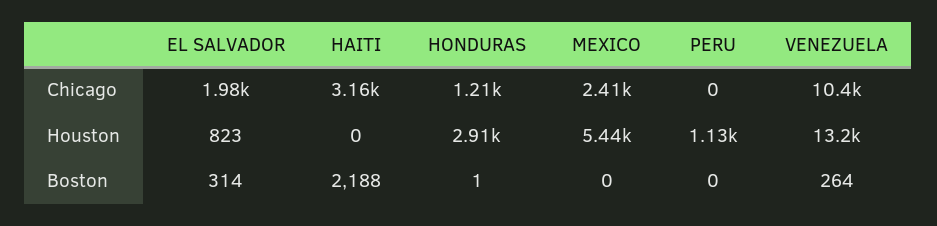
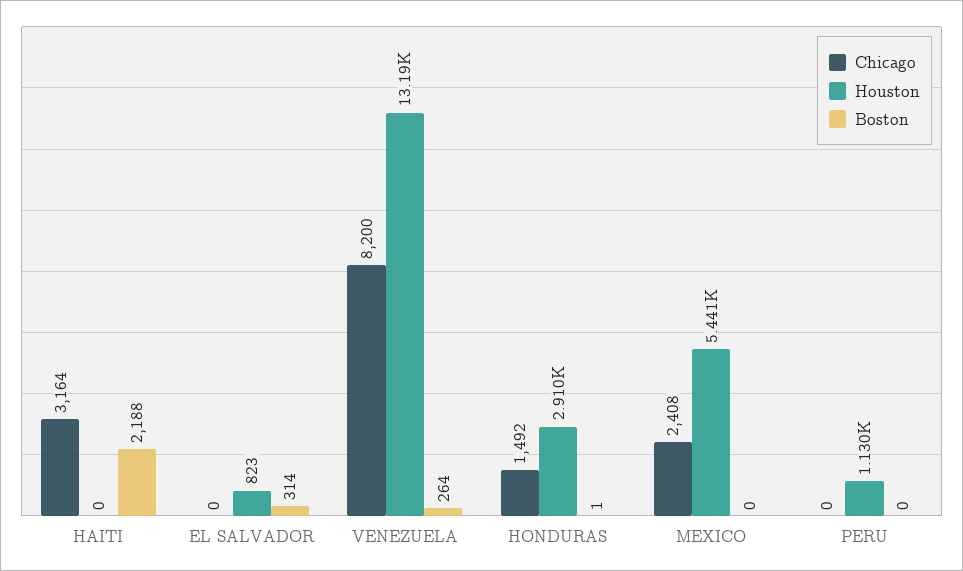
Chicago, EL SALVADOR: 1980 -> 0
Chicago, HONDURAS: 1210 -> 1492
Chicago, VENEZUELA: 10400 -> 8200

